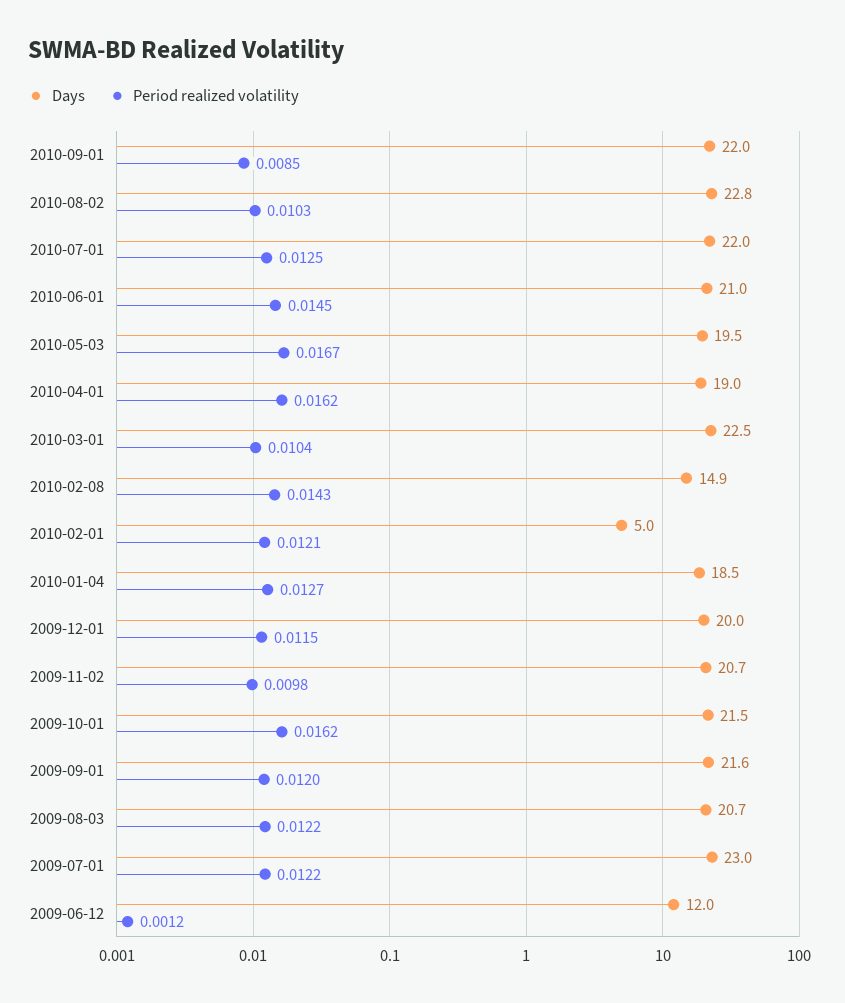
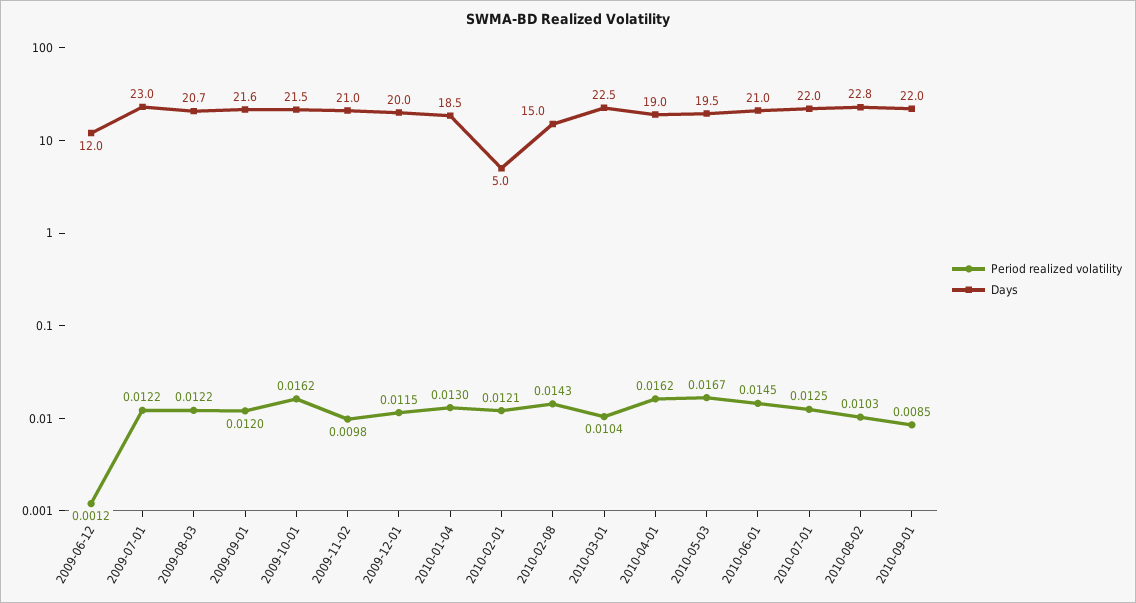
Days, 2010-02-08: 14.9 -> 15
Period realized volatility, 2010-01-04: 0.0127 -> 0.013
Days, 2009-11-02: 20.7 -> 21

